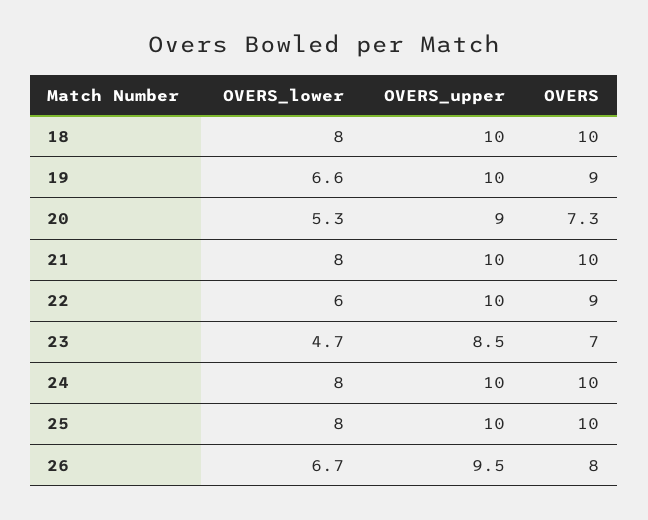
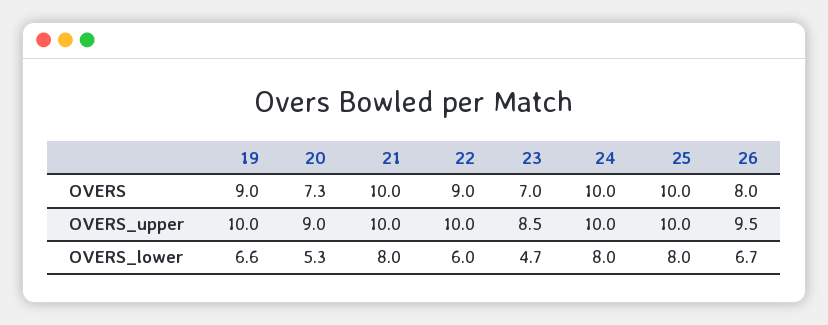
OVERS_lower, 18: 8 -> none
OVERS_upper, 18: 10 -> none
OVERS, 18: 10 -> none

